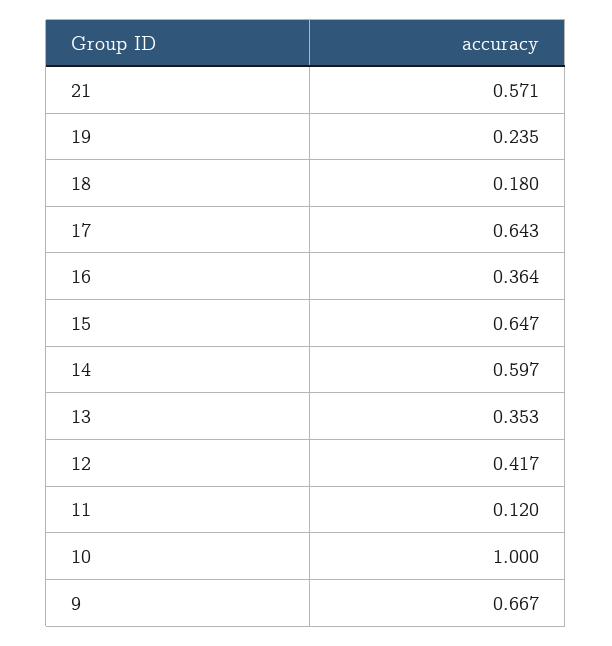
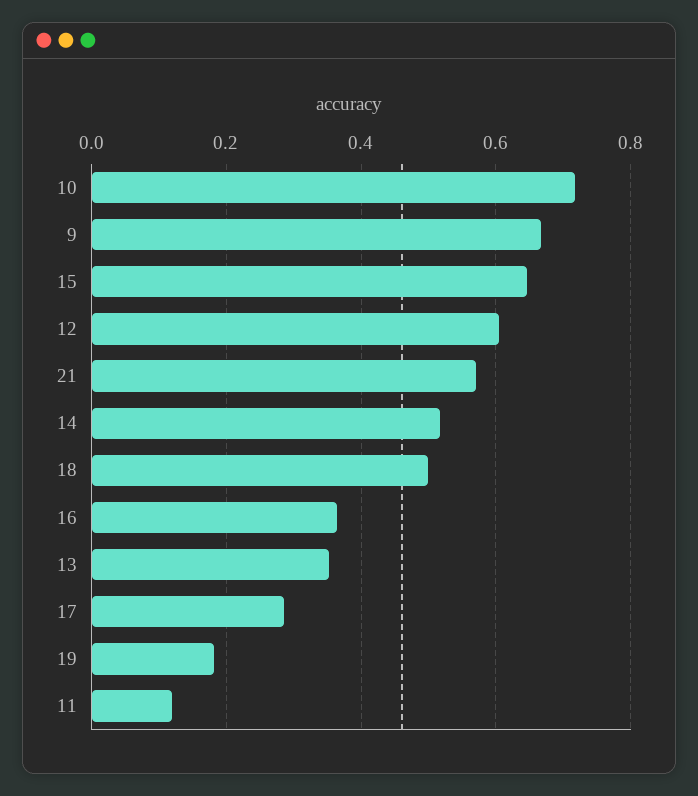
19: 0.235 -> 0.18
18: 0.18 -> 0.5
17: 0.643 -> 0.28
14: 0.597 -> 0.52
12: 0.417 -> 0.6
10: 1 -> 0.72

